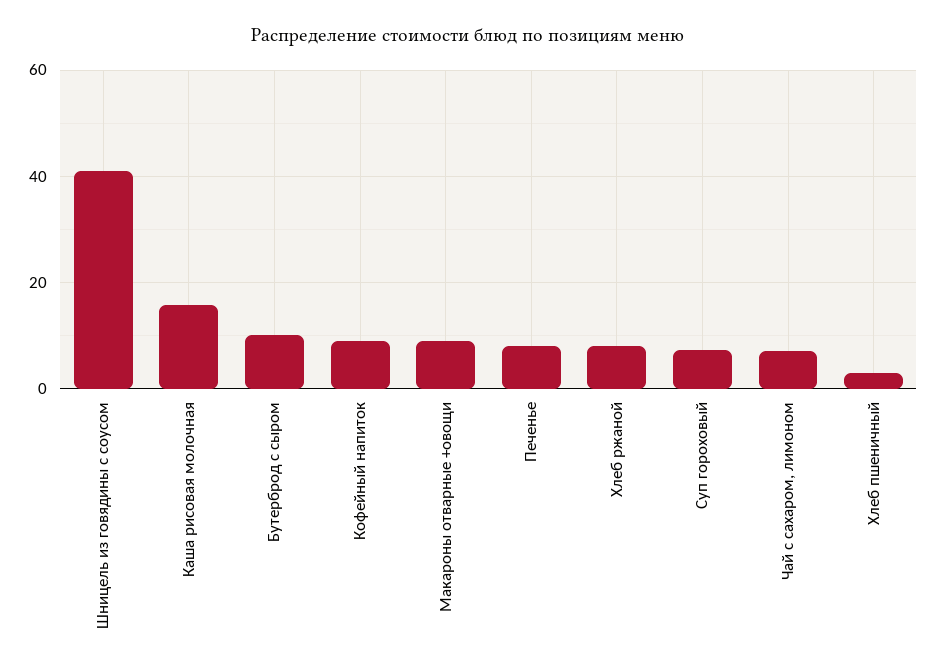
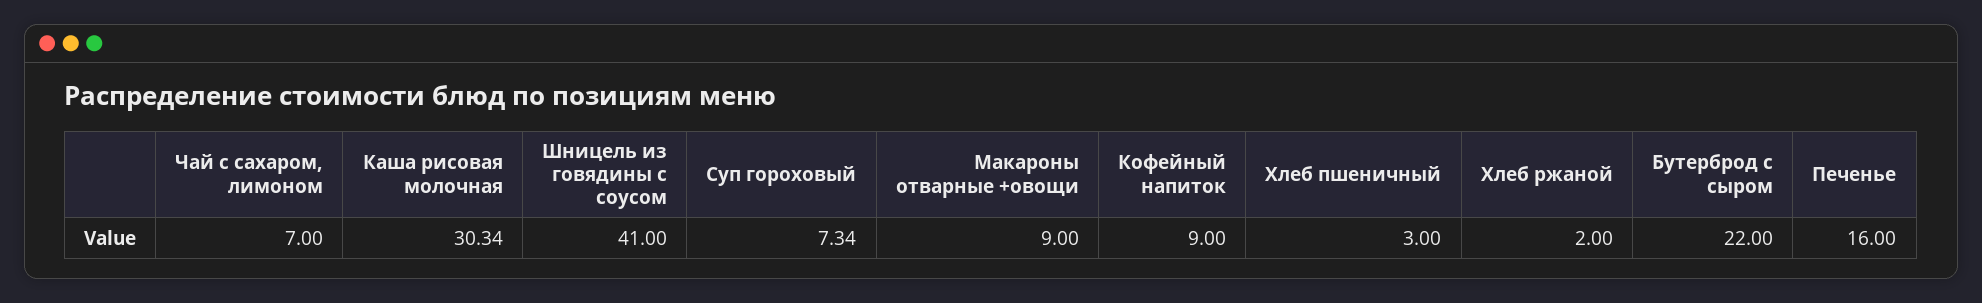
Каша рисовая молочная: 16 -> 30.34
Бутерброд с сыром: 10 -> 22
Печенье: 8 -> 16
Хлеб ржаной: 8 -> 2

